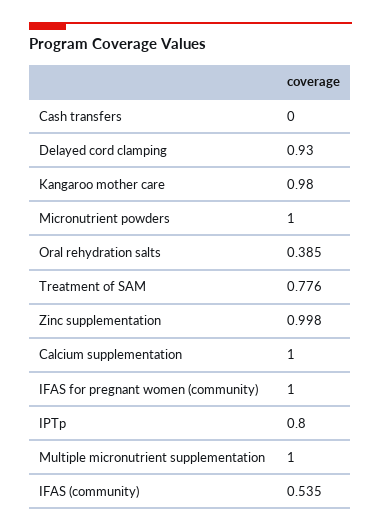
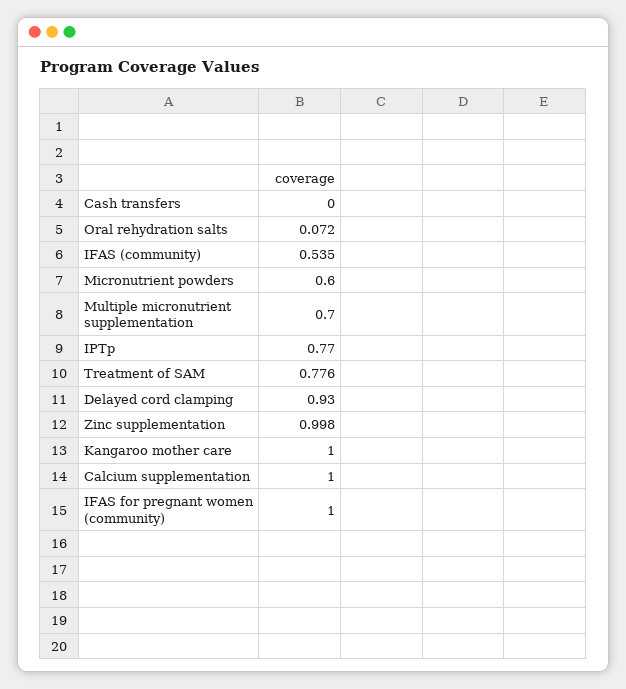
Kangaroo mother care: 0.98 -> 1
Micronutrient powders: 1 -> 0.6
Oral rehydration salts: 0.385 -> 0.072
IPTp: 0.8 -> 0.77
Multiple micronutrient supplementation: 1 -> 0.7

